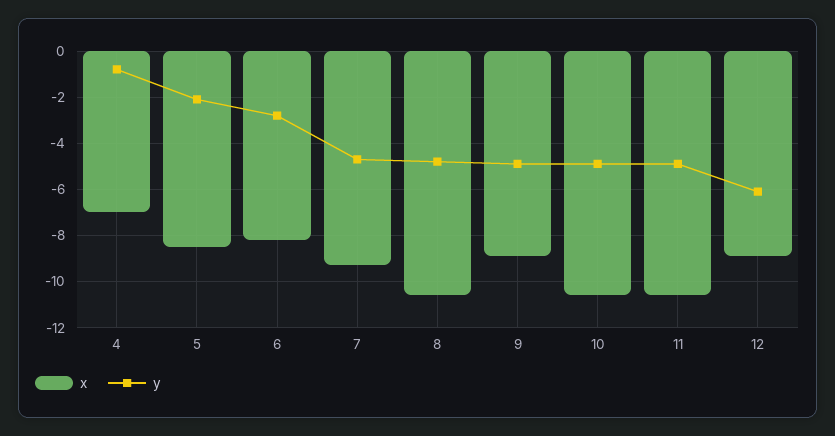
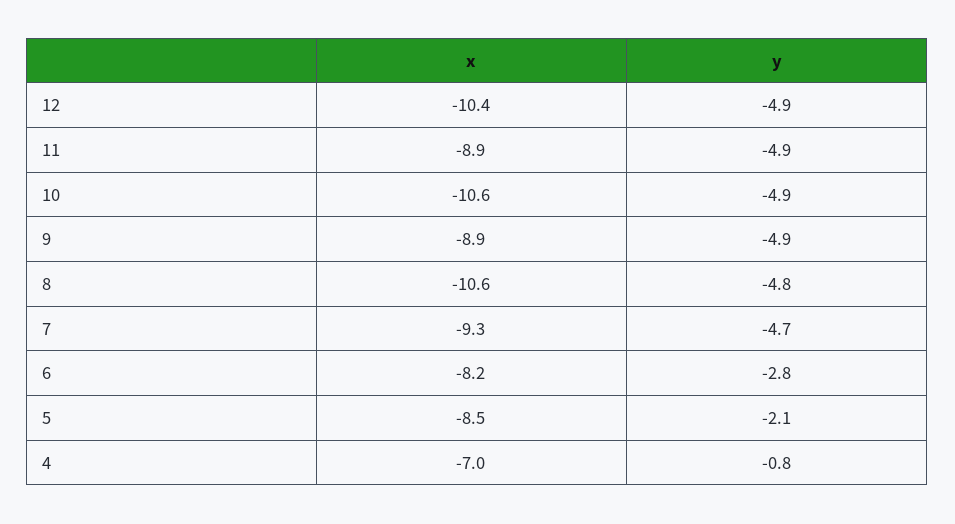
x, 11: -10.5 -> -8.9
x, 12: -9 -> -10.4
y, 12: -6 -> -4.9

